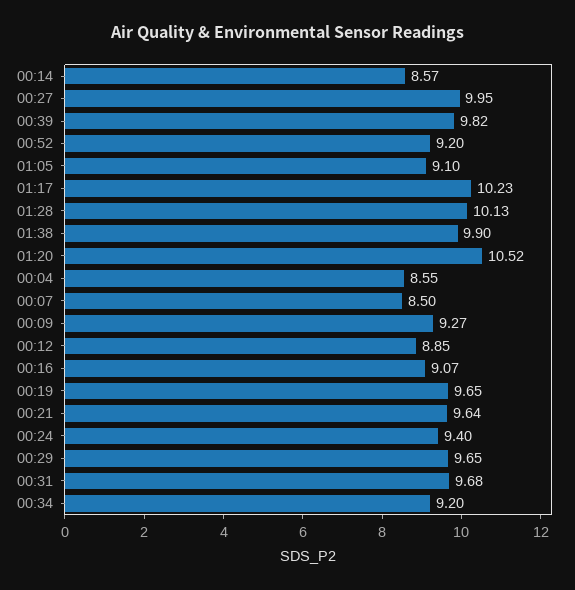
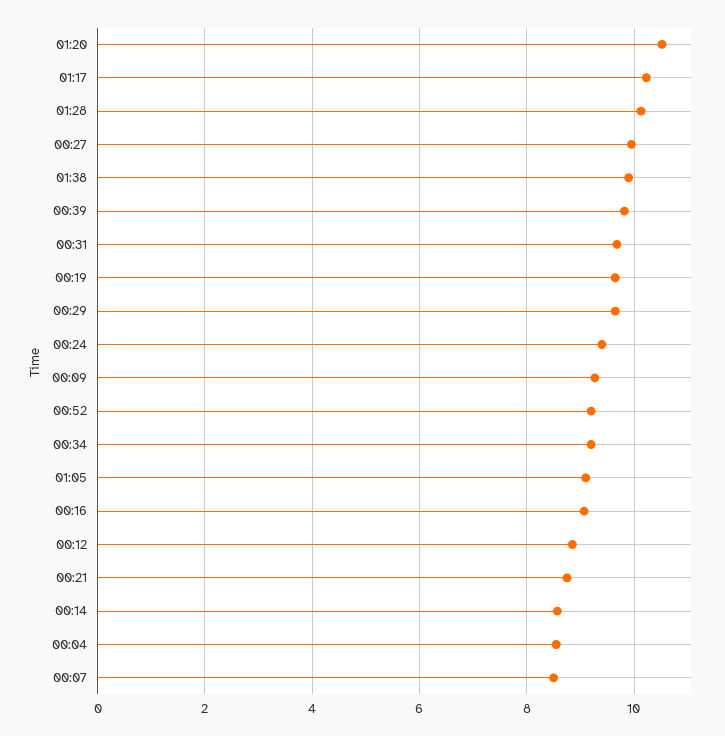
00:21: 9.64 -> 8.8

